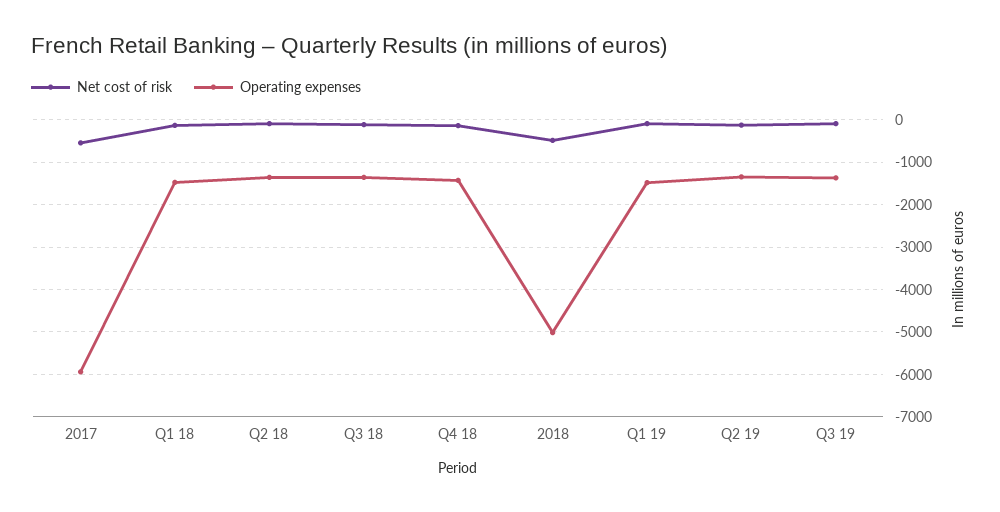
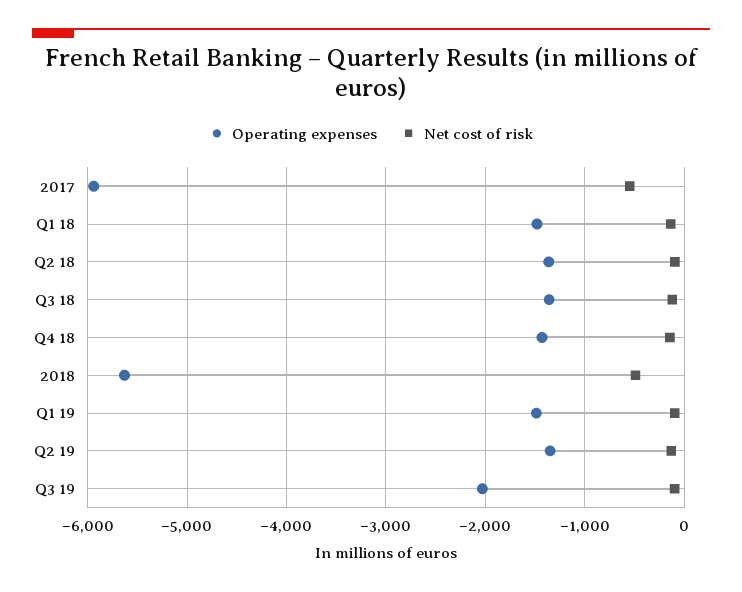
Operating expenses, 2018: -5000 -> -5600
Operating expenses, Q3 19: -1400 -> -2000

